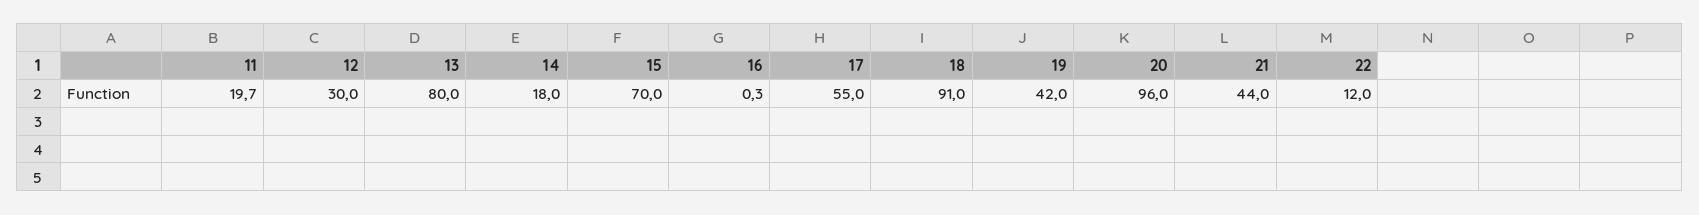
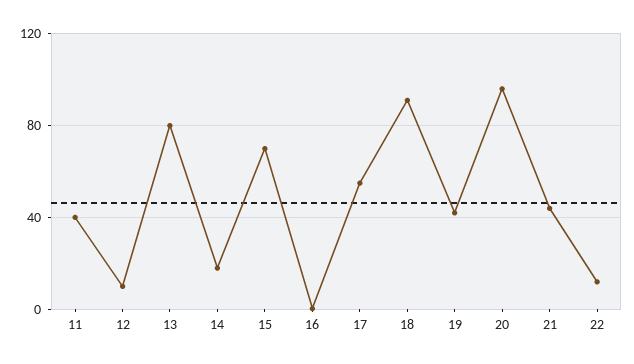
11: 19.7 -> 40
12: 30 -> 10

